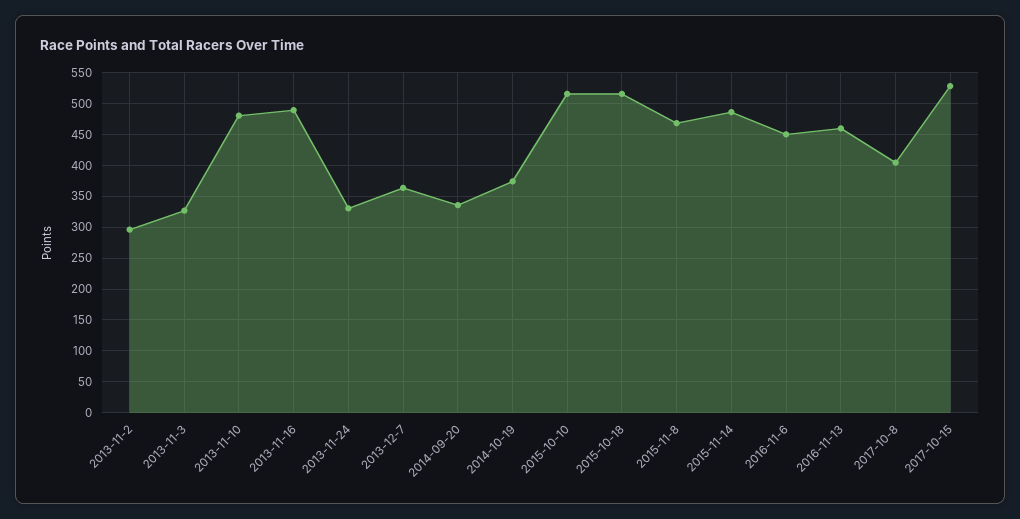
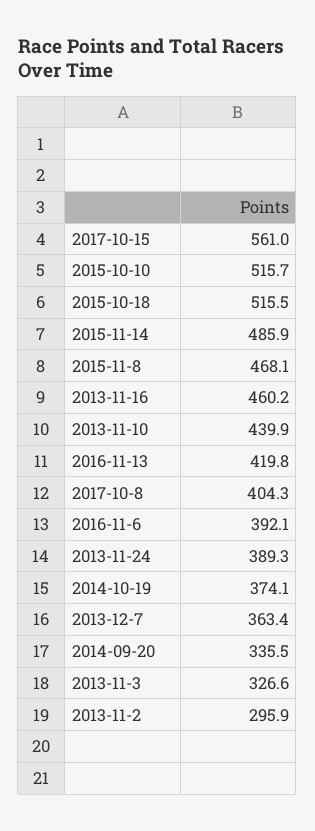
2013-11-10: 480 -> 439.9
2013-11-16: 490 -> 460.2
2013-11-24: 330 -> 389.3
2016-11-6: 450 -> 392.1
2016-11-13: 460 -> 419.8
2017-10-15: 530 -> 561

